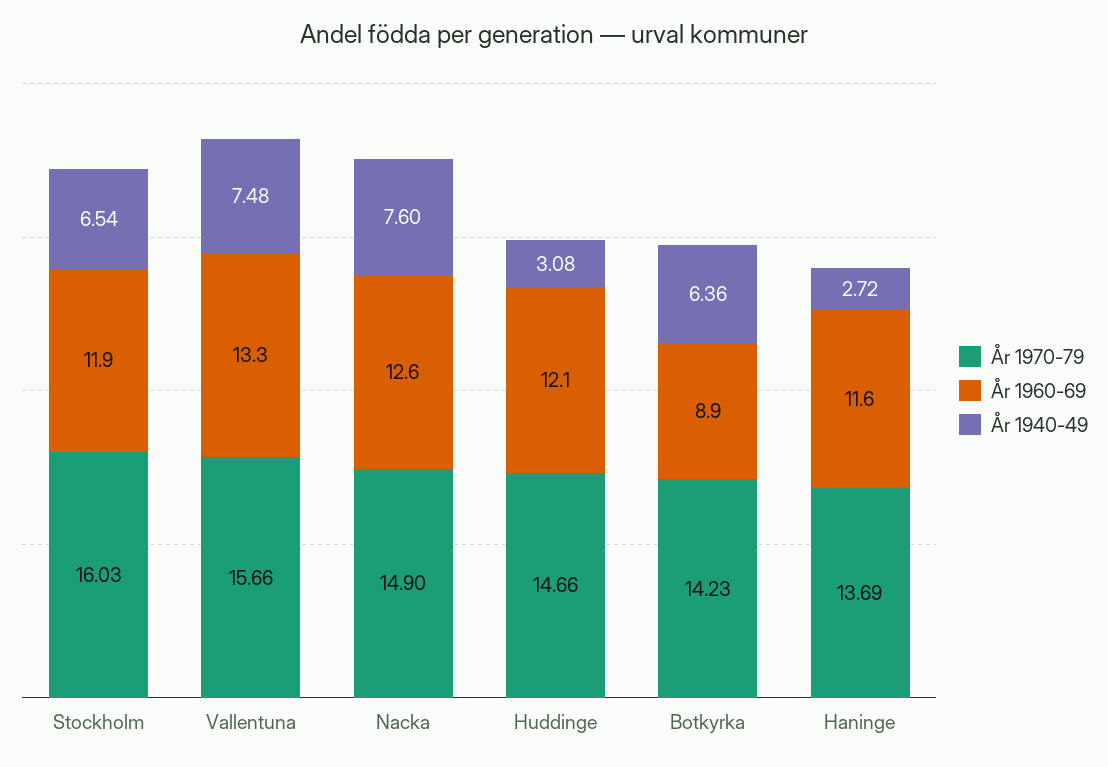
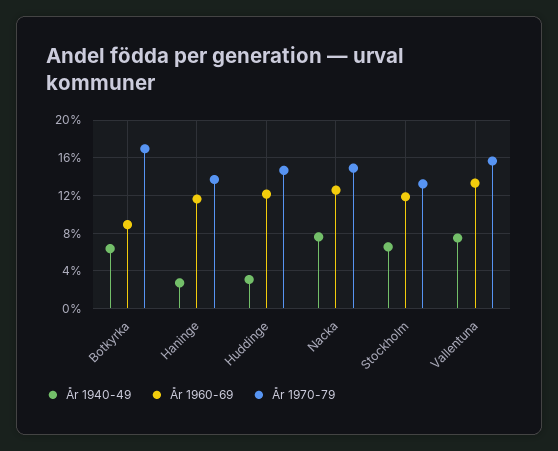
År 1970-79, Stockholm: 16.03 -> 13
År 1970-79, Botkyrka: 14.23 -> 17

